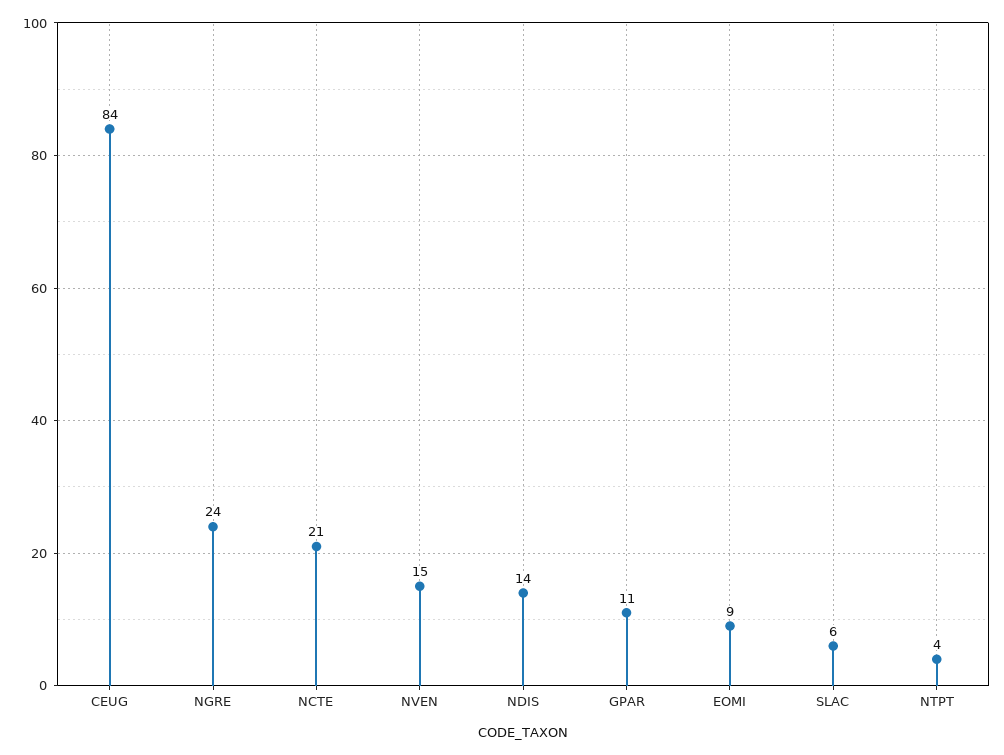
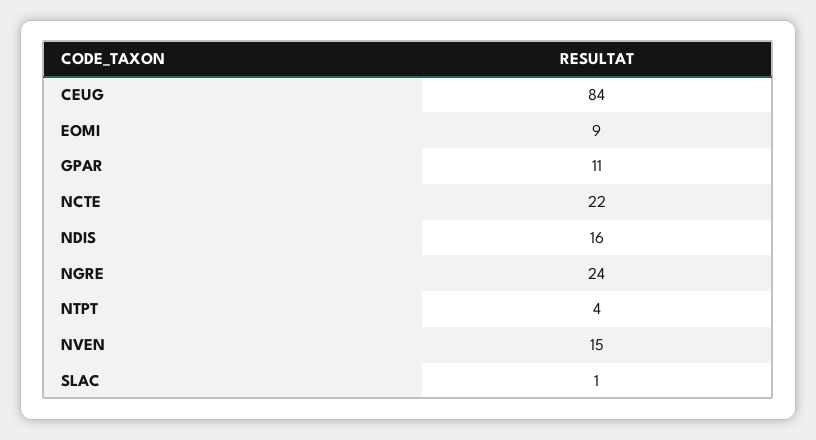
NCTE: 21 -> 22
NDIS: 14 -> 16
SLAC: 6 -> 1

